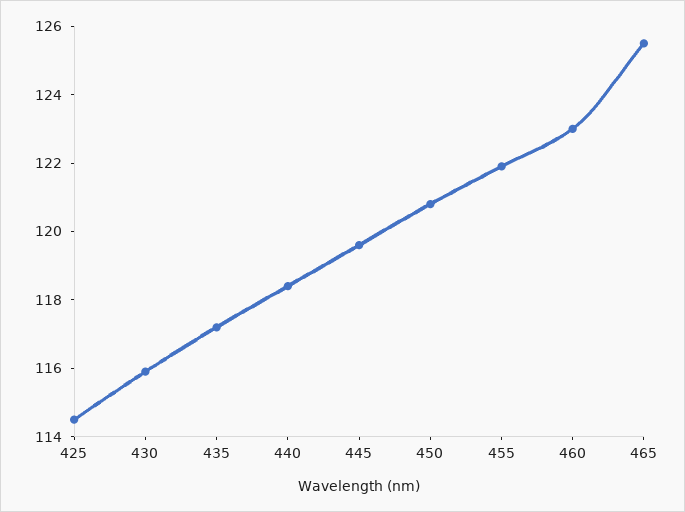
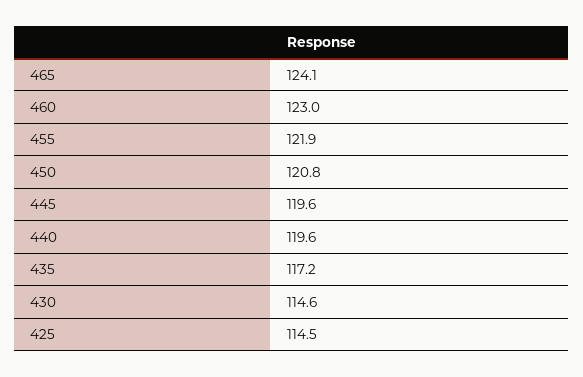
430: 116 -> 114.6
440: 118.5 -> 119.6
465: 125.5 -> 124.1

